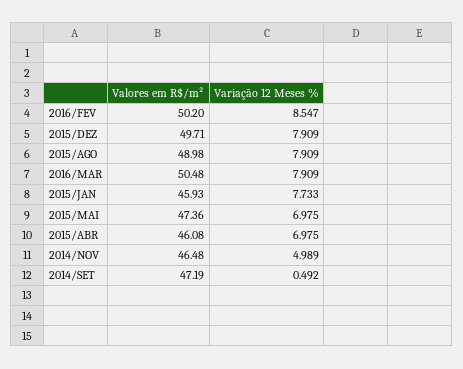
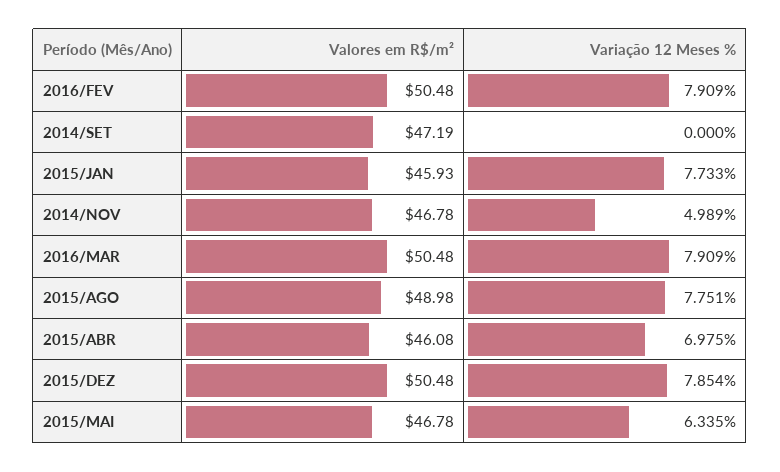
Valores em R$/m², 2016/FEV: 50.2 -> 50.48
Variação 12 Meses %, 2016/FEV: 8.547 -> 7.909
Valores em R$/m², 2015/DEZ: 49.71 -> 50.48
Variação 12 Meses %, 2015/DEZ: 7.909 -> 7.854
Variação 12 Meses %, 2015/AGO: 7.909 -> 7.751
Valores em R$/m², 2015/MAI: 47.36 -> 46.78
Variação 12 Meses %, 2015/MAI: 6.975 -> 6.335
Valores em R$/m², 2014/NOV: 46.48 -> 46.78
Variação 12 Meses %, 2014/SET: 0.492 -> 0

